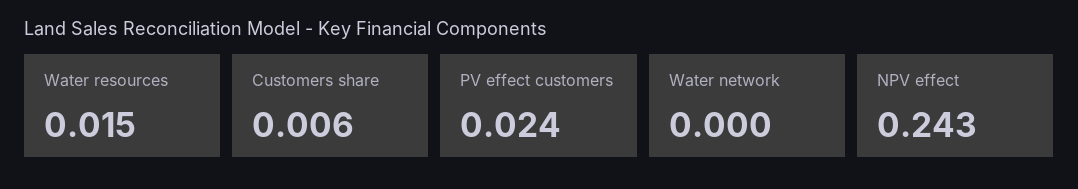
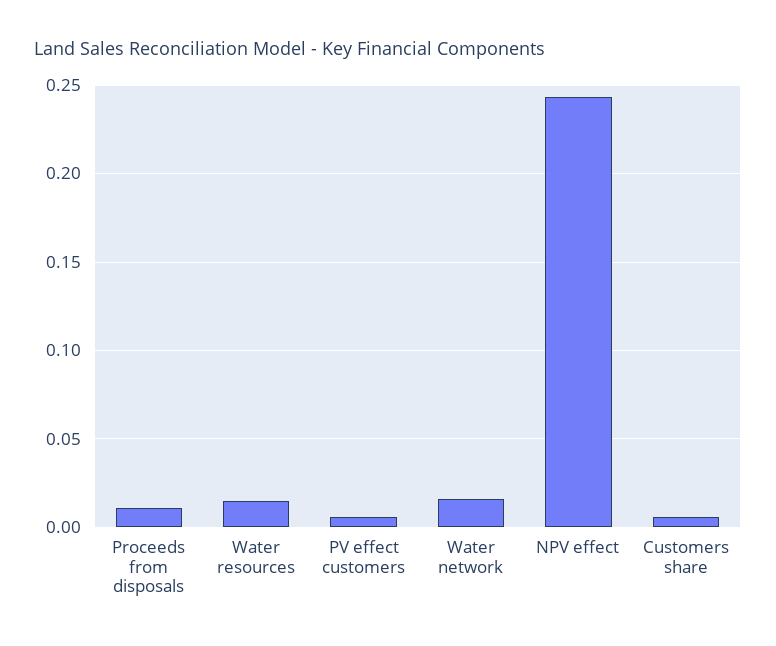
PV effect customers: 0.024 -> 0.005
Water network: 0 -> 0.015
Proceeds from disposals: none -> 0.01

